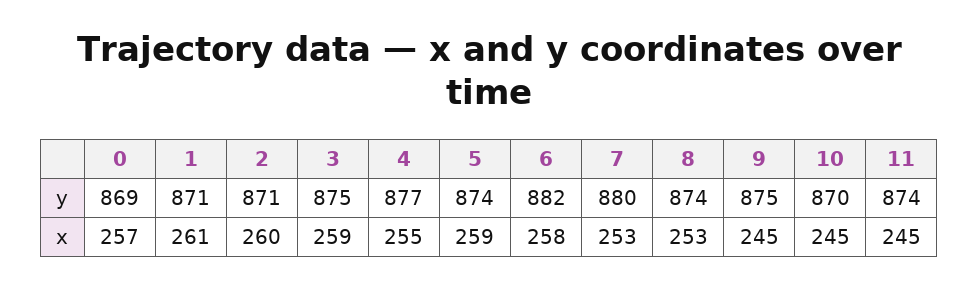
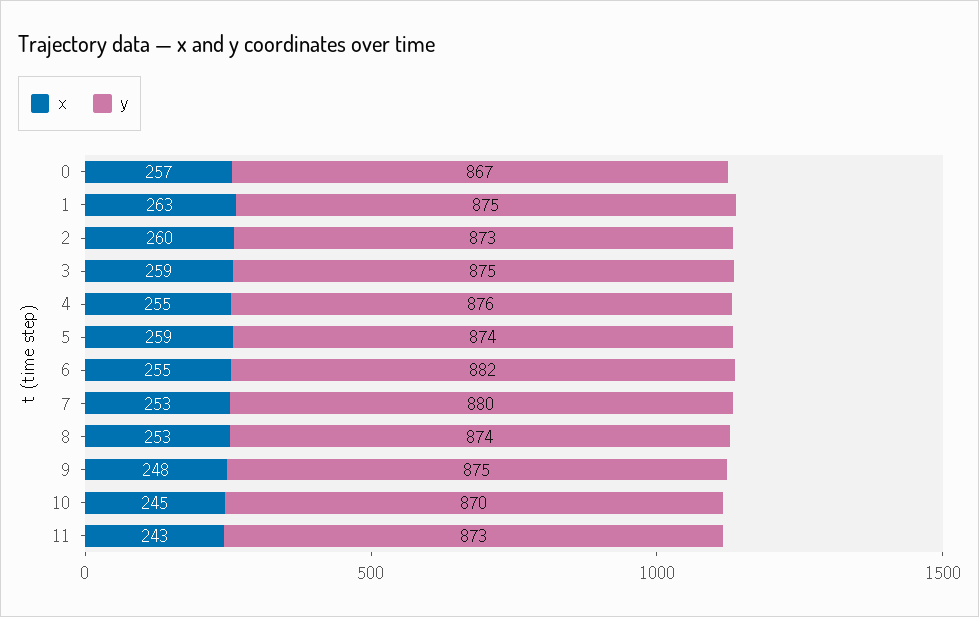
y, 0: 869 -> 867
y, 1: 871 -> 875
y, 2: 871 -> 873
y, 4: 877 -> 876
y, 11: 874 -> 873
x, 1: 261 -> 263
x, 6: 258 -> 255
x, 9: 245 -> 248
x, 11: 245 -> 243

